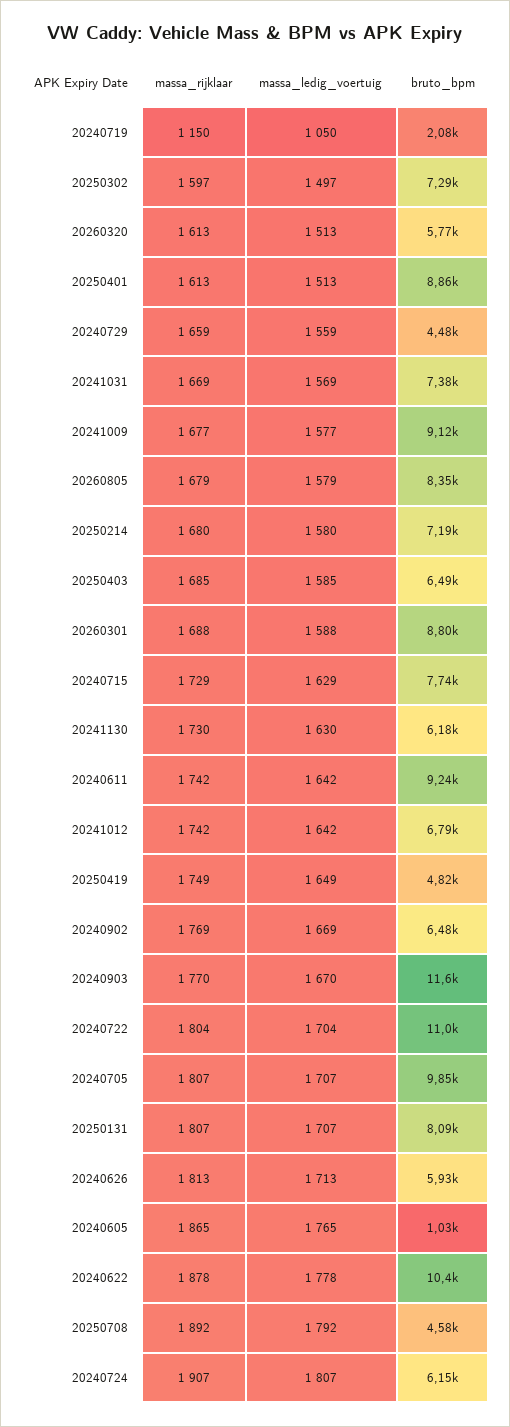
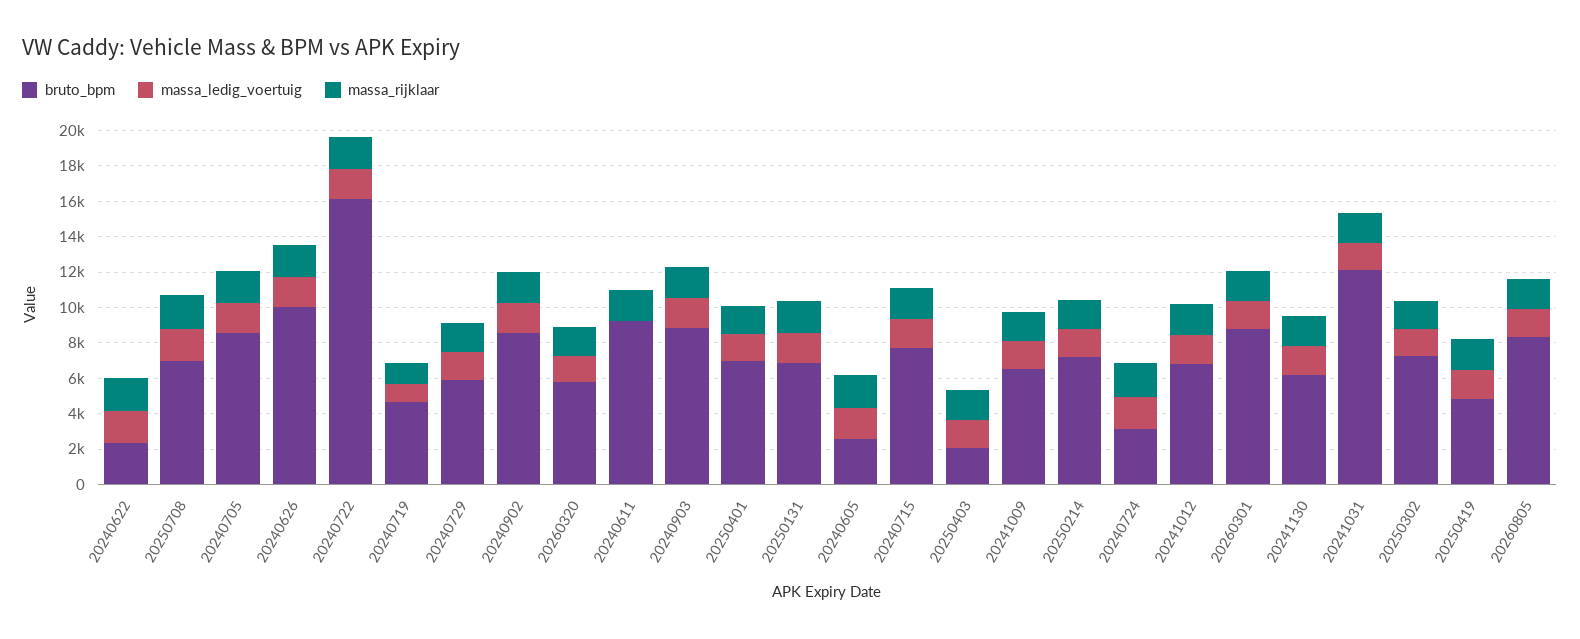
bruto_bpm, 20240719: 2080 -> 4500
bruto_bpm, 20250401: 8860 -> 7000
bruto_bpm, 20240729: 4480 -> 6000
bruto_bpm, 20241031: 7380 -> 12000
bruto_bpm, 20241009: 9120 -> 6500
bruto_bpm, 20250403: 6490 -> 2000
massa_ledig_voertuig, 20240611: 1642 -> 0
bruto_bpm, 20240902: 6480 -> 8500
bruto_bpm, 20240903: 11600 -> 9000
bruto_bpm, 20240722: 11000 -> 16000
bruto_bpm, 20240705: 9850 -> 8500
bruto_bpm, 20250131: 8090 -> 7000
bruto_bpm, 20240626: 5930 -> 10000
bruto_bpm, 20240605: 1030 -> 2500
bruto_bpm, 20240622: 10400 -> 2500
bruto_bpm, 20250708: 4580 -> 7000
bruto_bpm, 20240724: 6150 -> 3000

